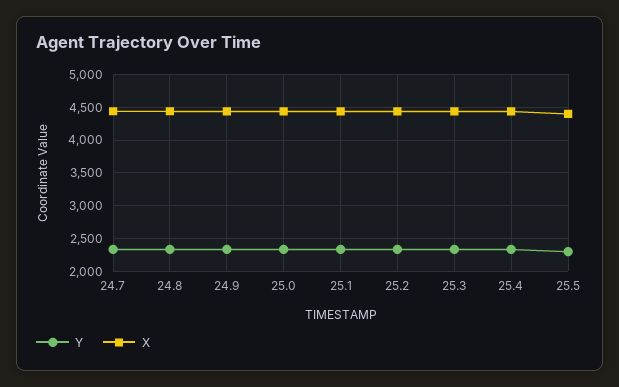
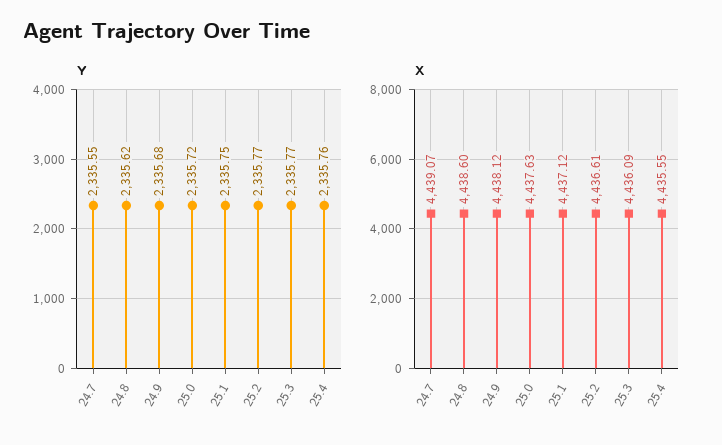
Y, 25.5: 2300 -> none
X, 25.5: 4400 -> none

